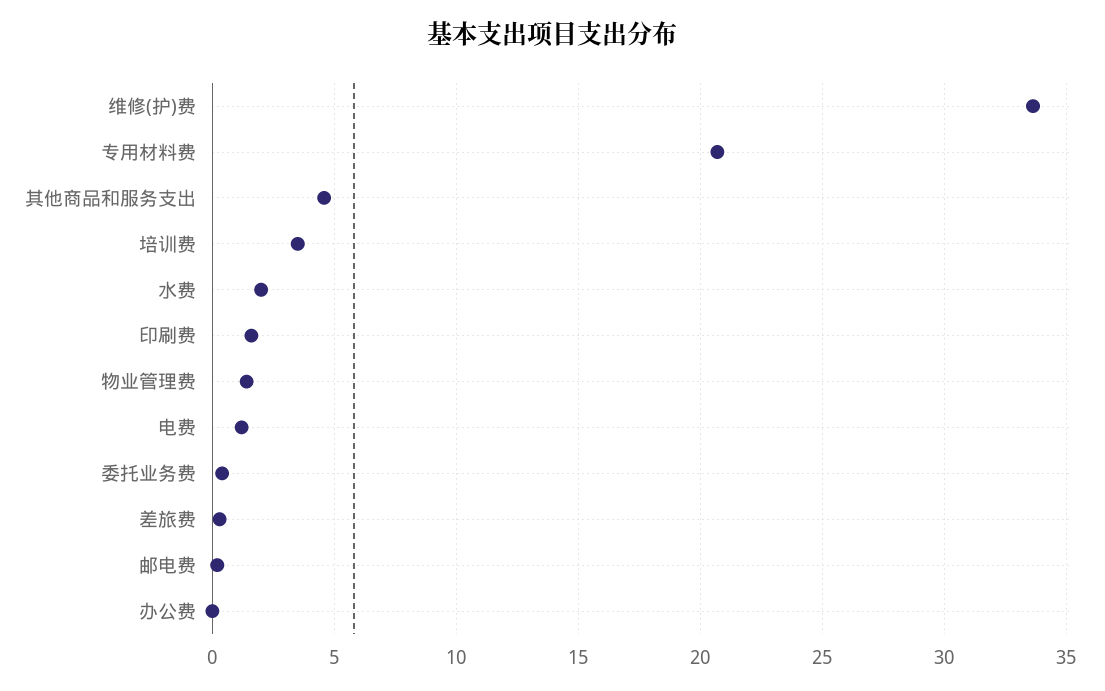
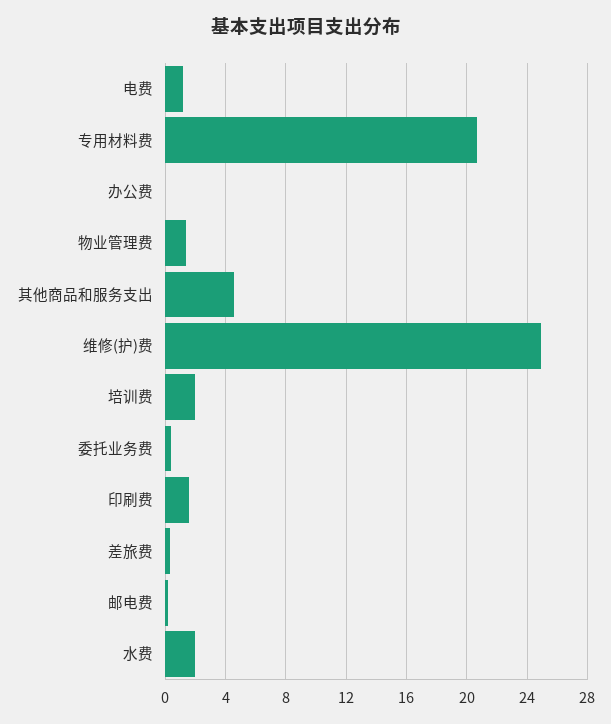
维修(护)费: 33.5 -> 25
培训费: 3.5 -> 2

